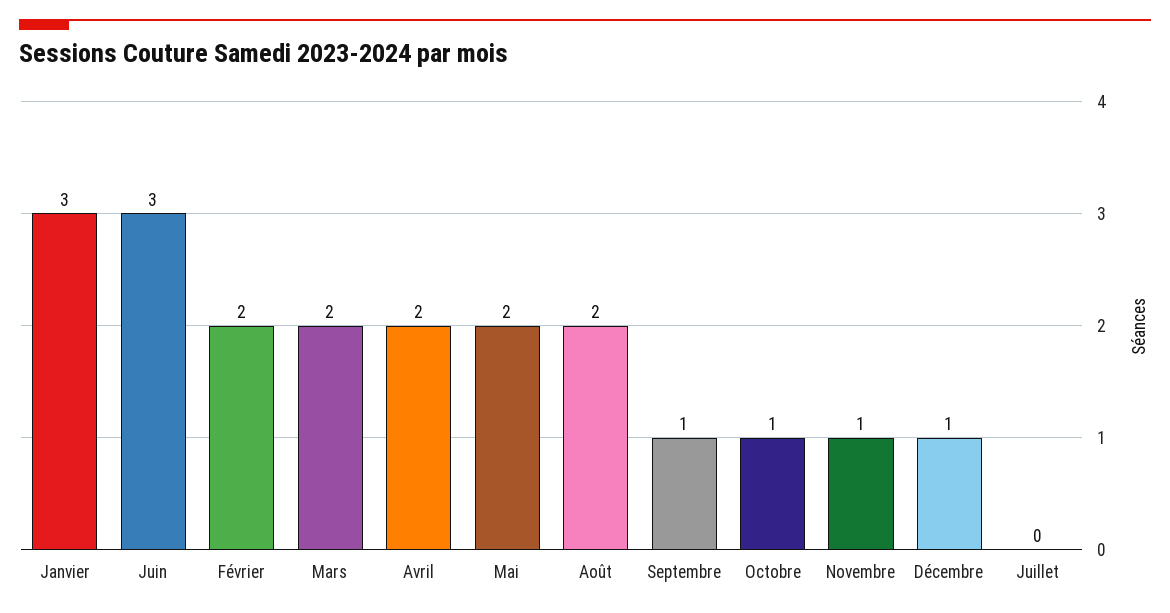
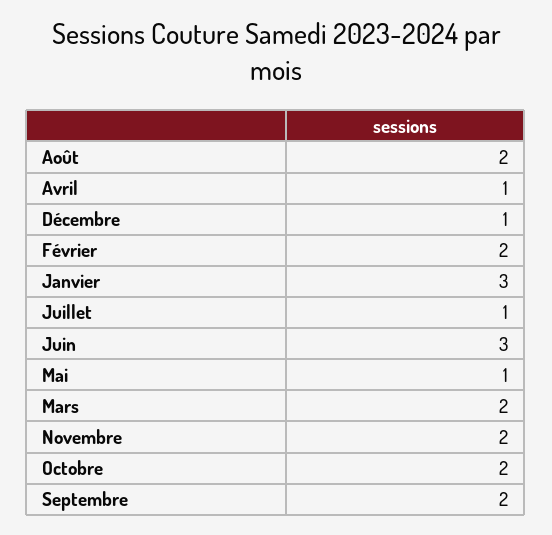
Avril: 2 -> 1
Mai: 2 -> 1
Septembre: 1 -> 2
Octobre: 1 -> 2
Novembre: 1 -> 2
Juillet: 0 -> 1

